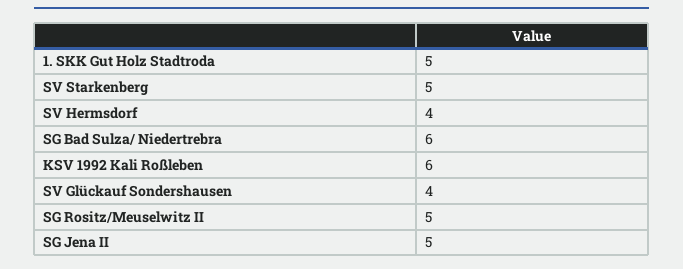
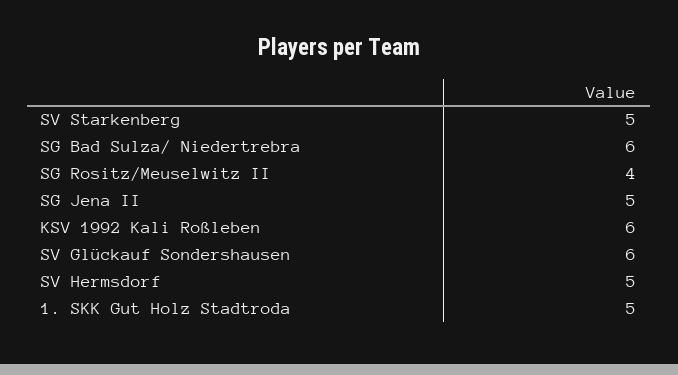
SV Hermsdorf: 4 -> 5
SV Glückauf Sondershausen: 4 -> 6
SG Rositz/Meuselwitz II: 5 -> 4

